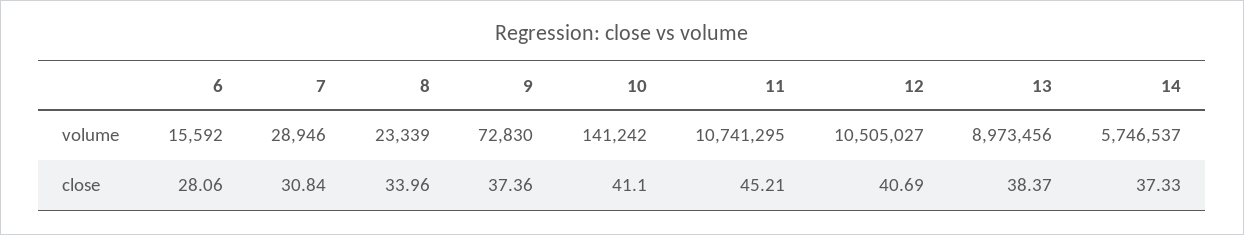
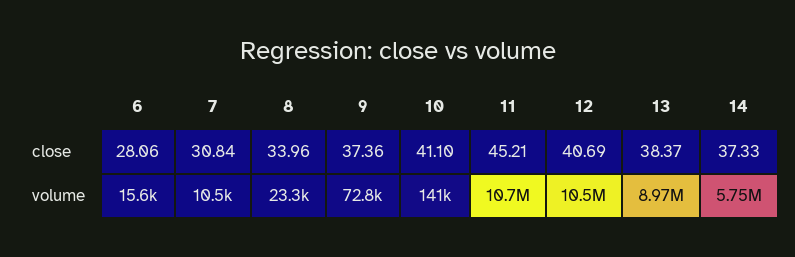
7, volume: 28946 -> 10500

